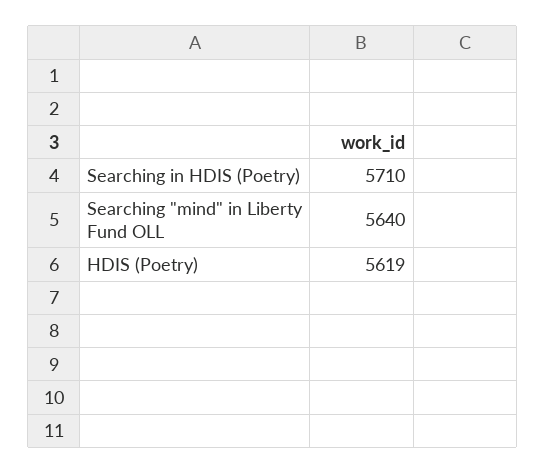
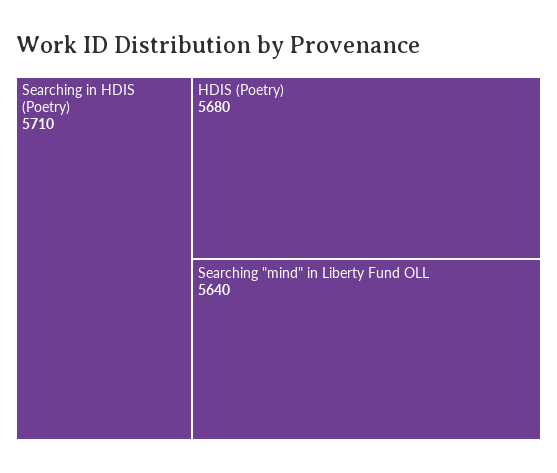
HDIS (Poetry): 5619 -> 5680

